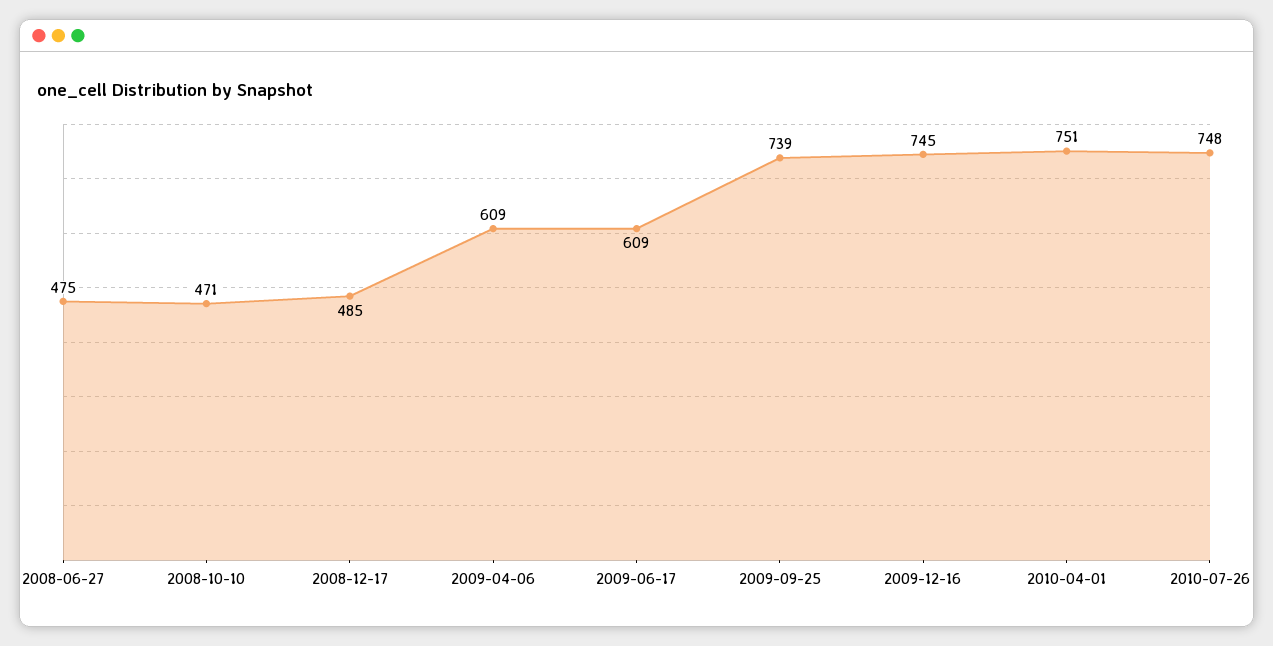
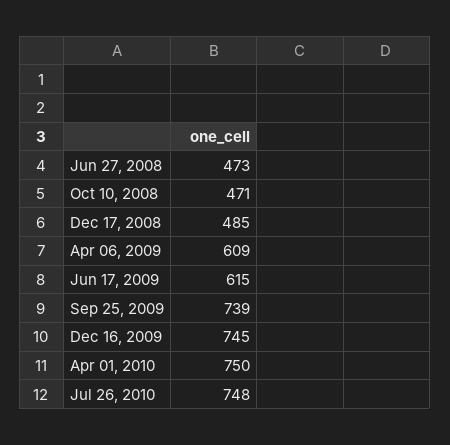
2008-06-27: 475 -> 473
2009-06-17: 609 -> 615
2010-04-01: 751 -> 750

